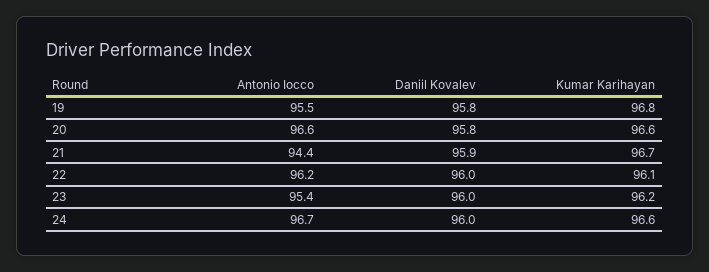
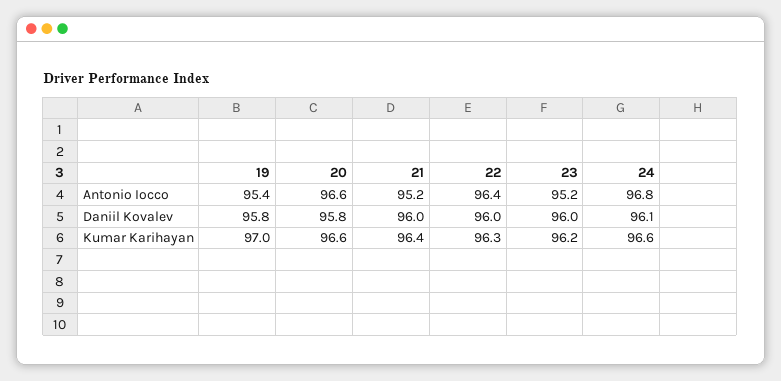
Antonio Iocco, 19: 95.5 -> 95.4
Kumar Karihayan, 19: 96.8 -> 97
Antonio Iocco, 21: 94.4 -> 95.2
Daniil Kovalev, 21: 95.9 -> 96
Kumar Karihayan, 21: 96.7 -> 96.4
Antonio Iocco, 22: 96.2 -> 96.4
Kumar Karihayan, 22: 96.1 -> 96.3
Antonio Iocco, 23: 95.4 -> 95.2
Antonio Iocco, 24: 96.7 -> 96.8
Daniil Kovalev, 24: 96 -> 96.1

